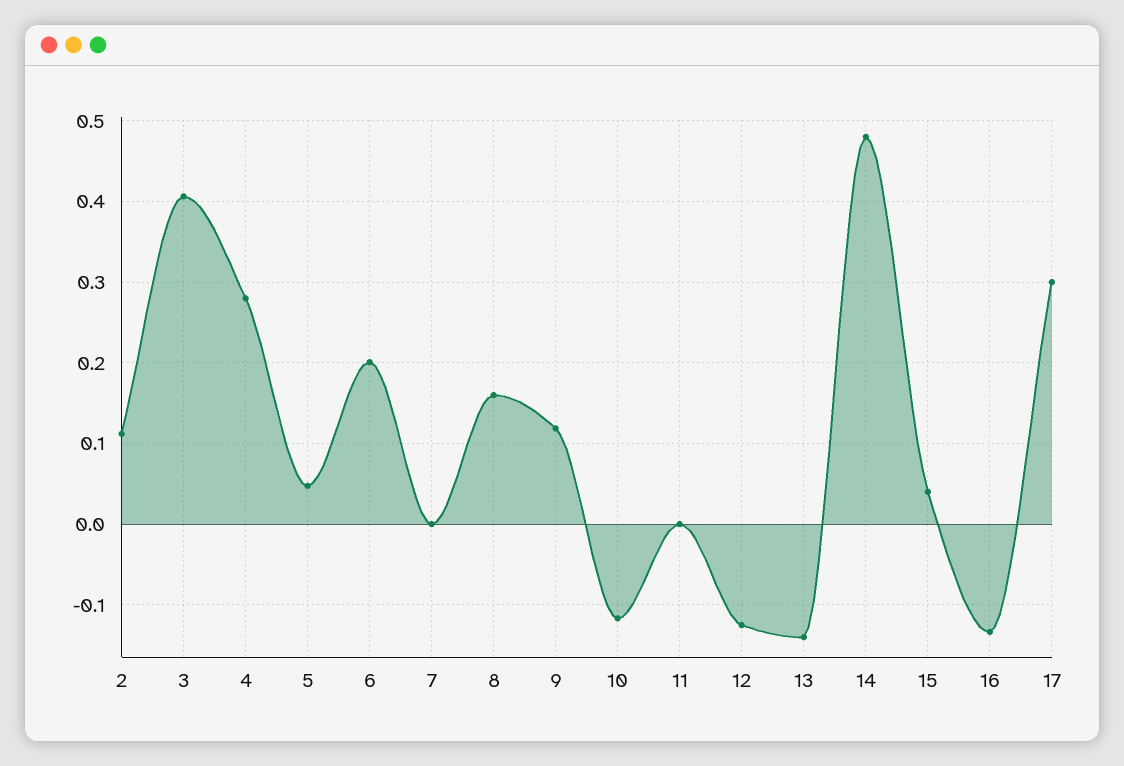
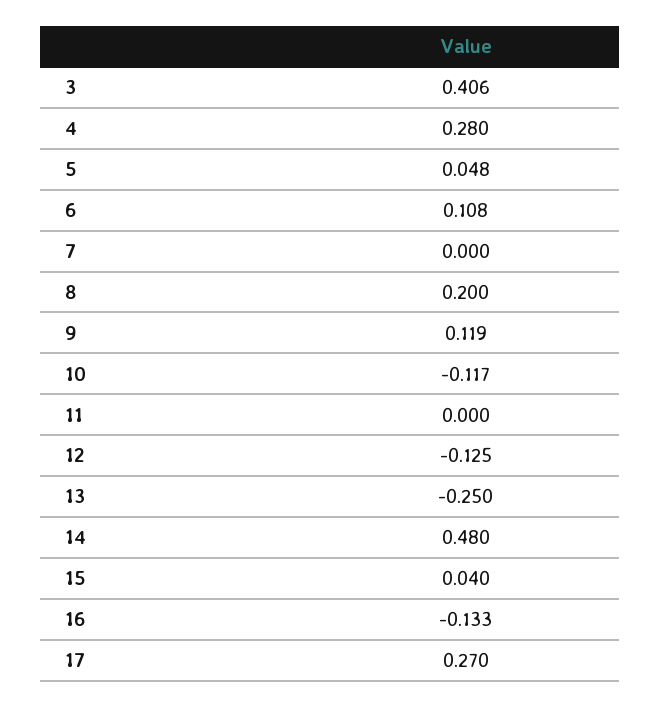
2: 0.11 -> none
6: 0.2 -> 0.108
8: 0.16 -> 0.2
13: -0.14 -> -0.25
17: 0.3 -> 0.27

